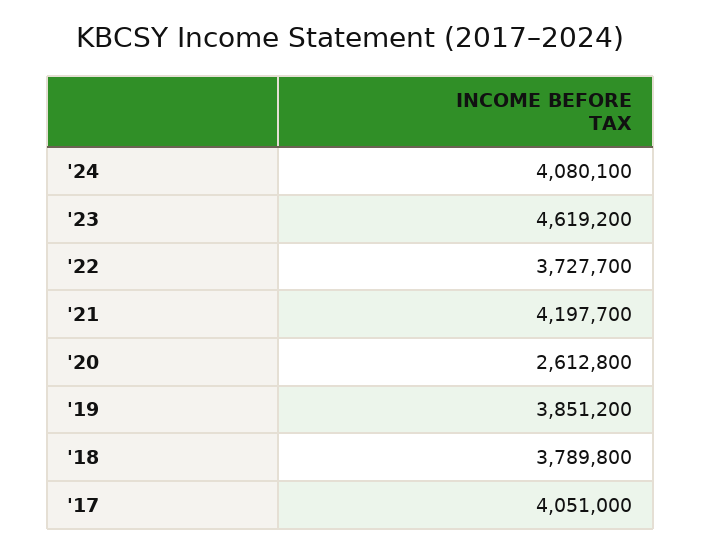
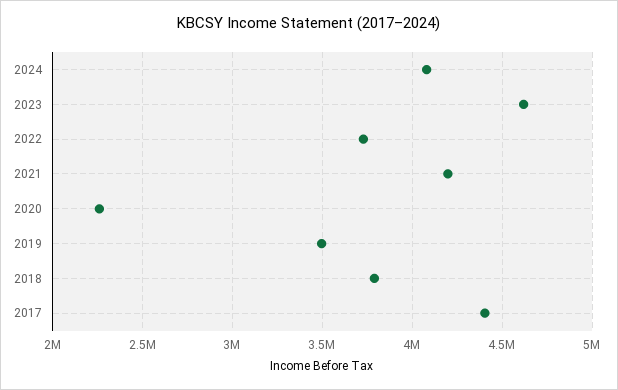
'20: 2612800 -> 2250000
'19: 3851200 -> 3500000
'17: 4051000 -> 4400000

